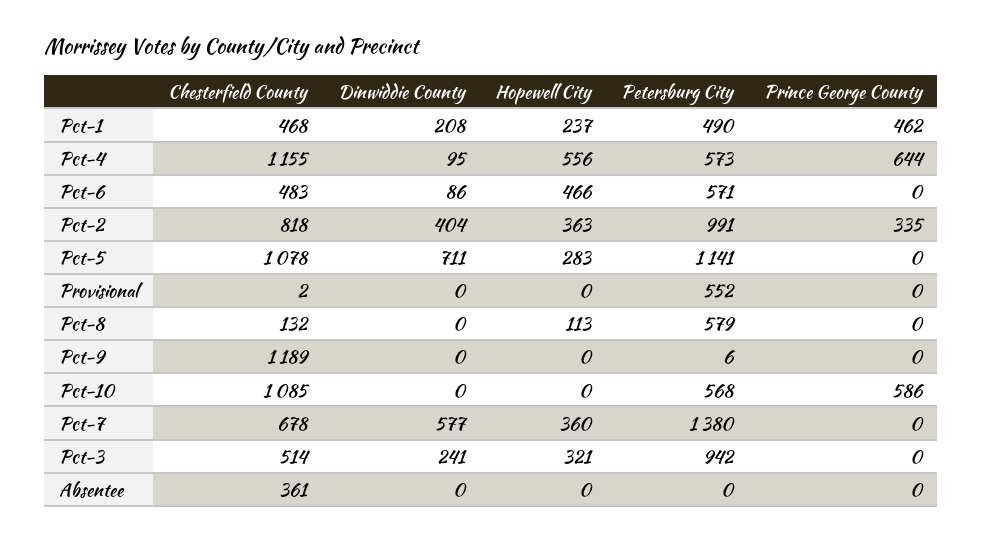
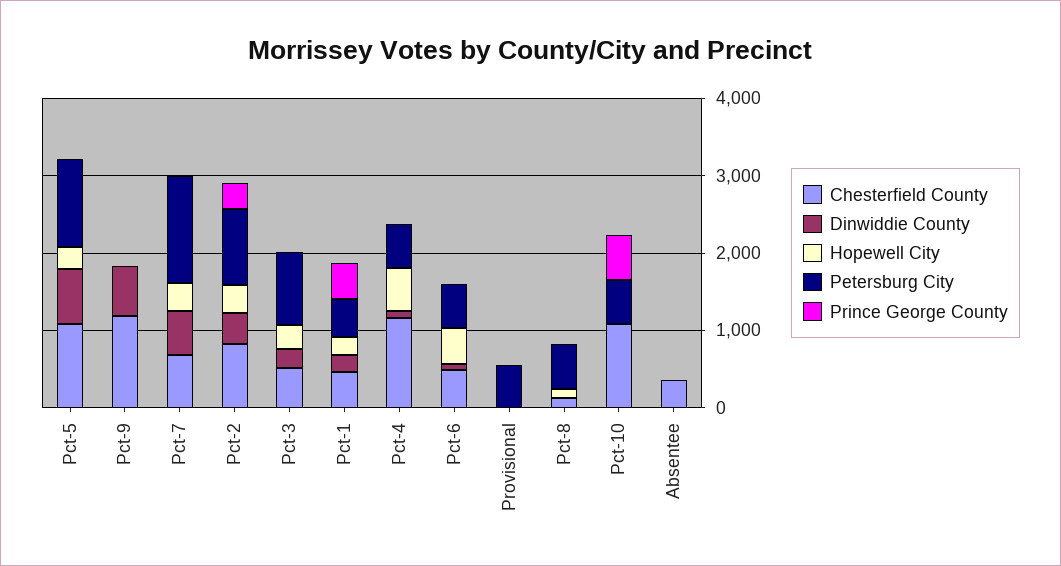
Prince George County, Pct-4: 644 -> 0
Dinwiddie County, Pct-9: 0 -> 600

